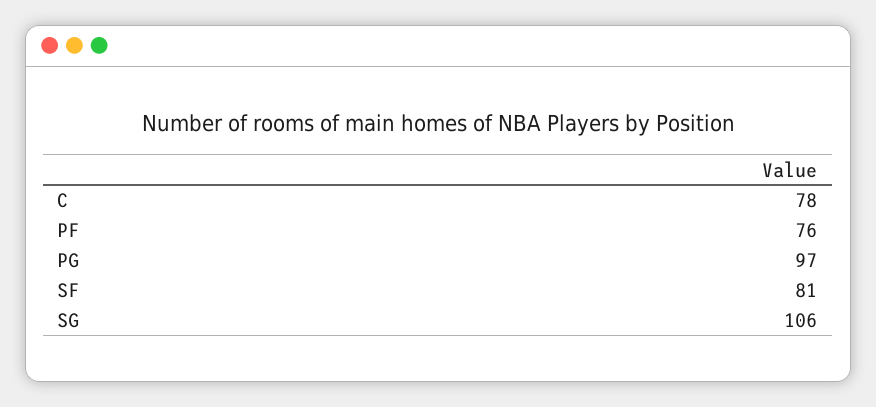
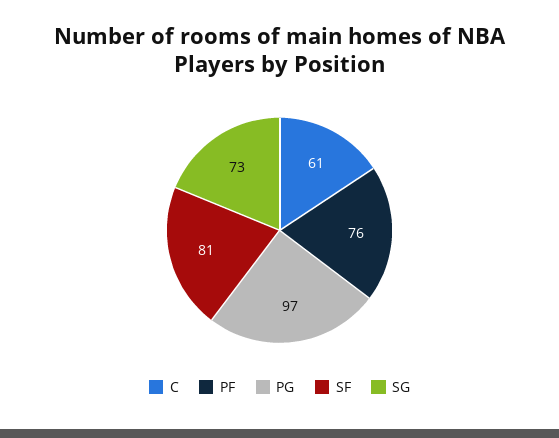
C: 78 -> 61
SG: 106 -> 73

